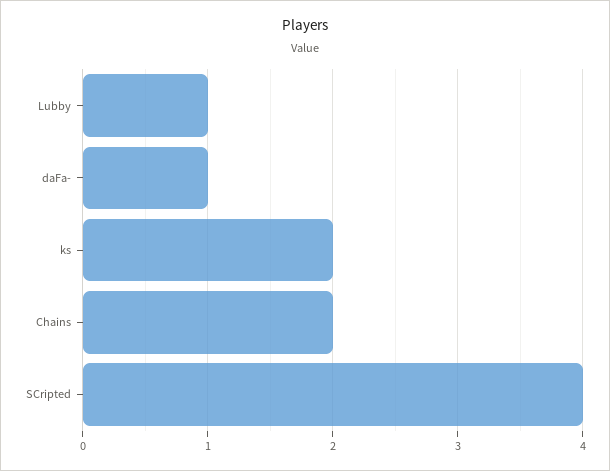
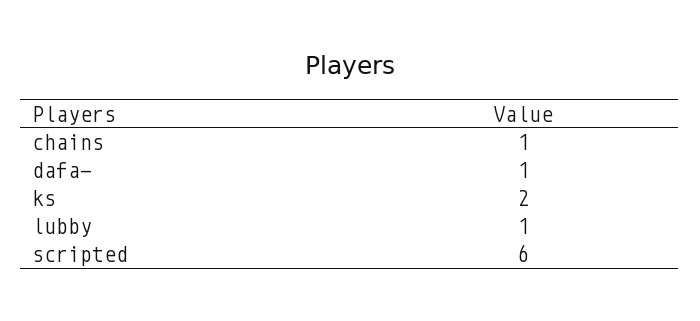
Chains: 2 -> 1
SCripted: 4 -> 6

